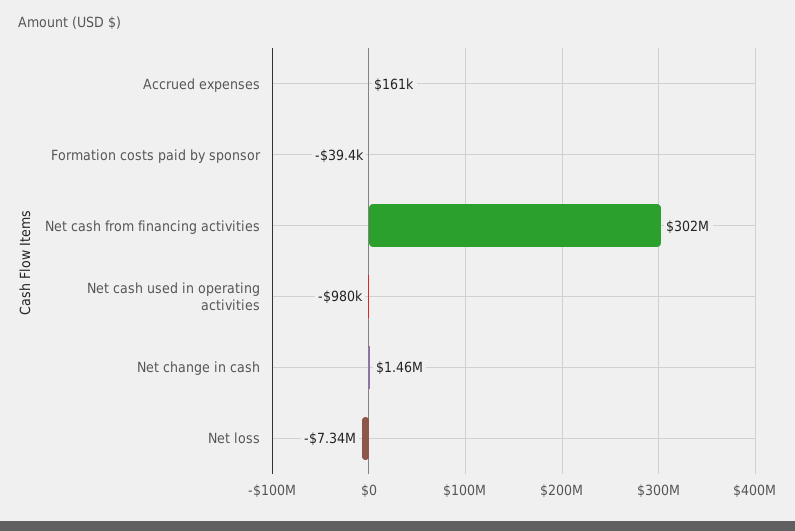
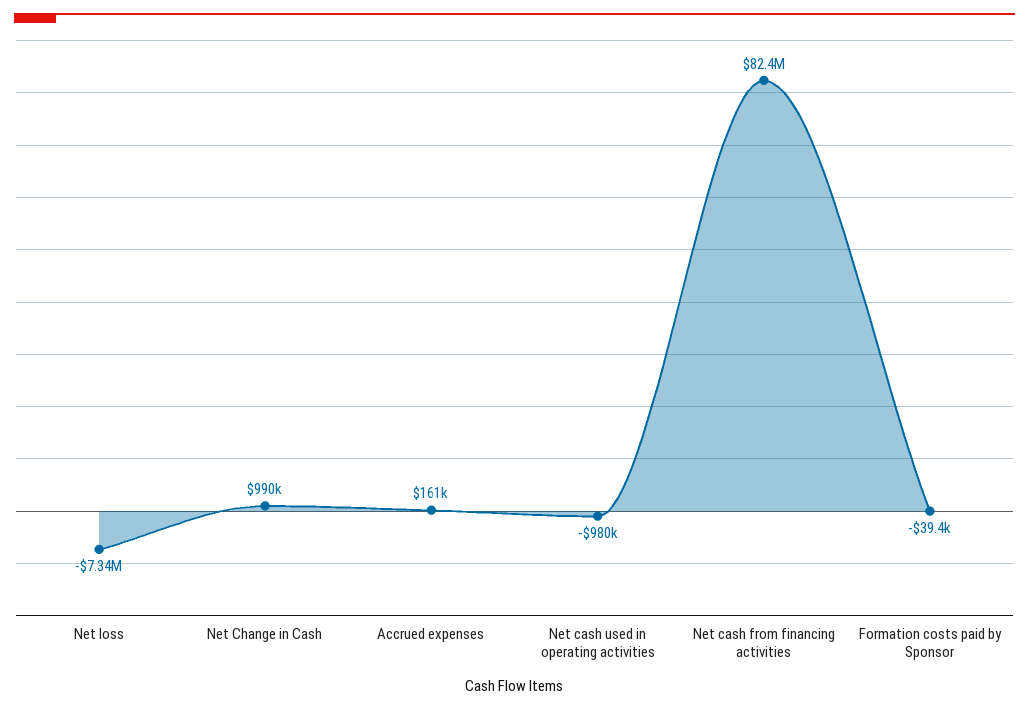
Net cash from financing activities: 302000000 -> 82400000
Net change in cash: 1460000 -> 990000

